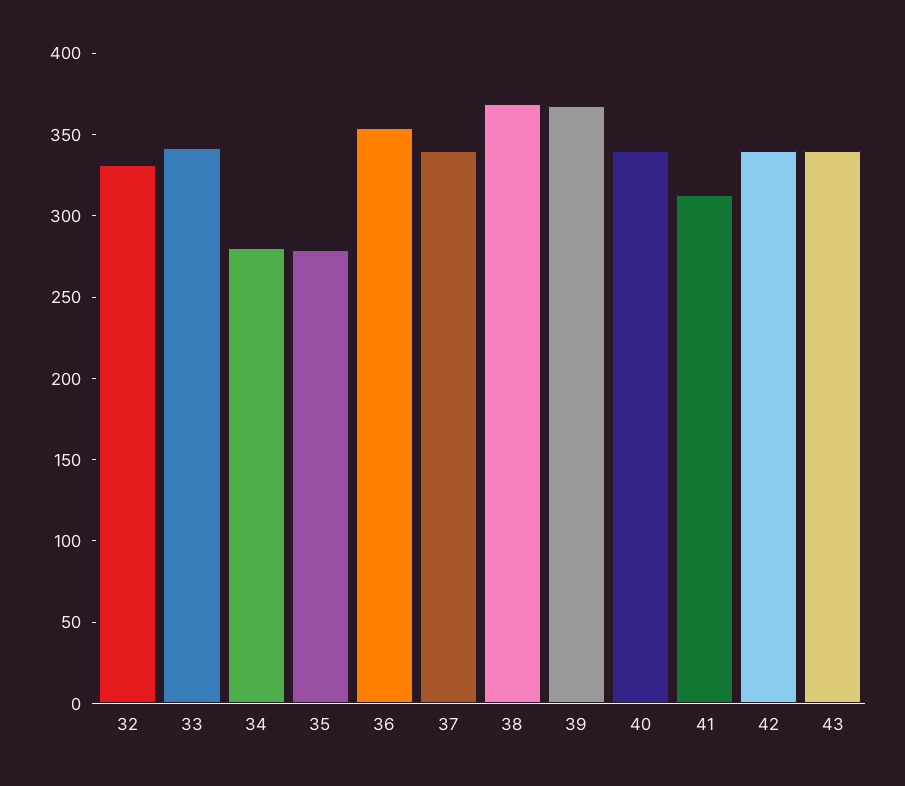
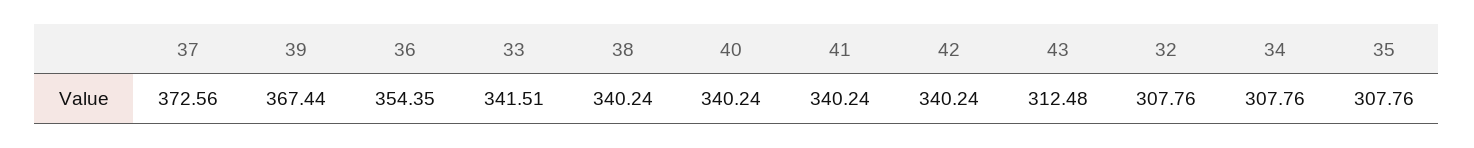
32: 330 -> 307.76
34: 280 -> 307.76
35: 280 -> 307.76
37: 340 -> 372.56
38: 370 -> 340.24
41: 310 -> 340.24
43: 340 -> 312.48

